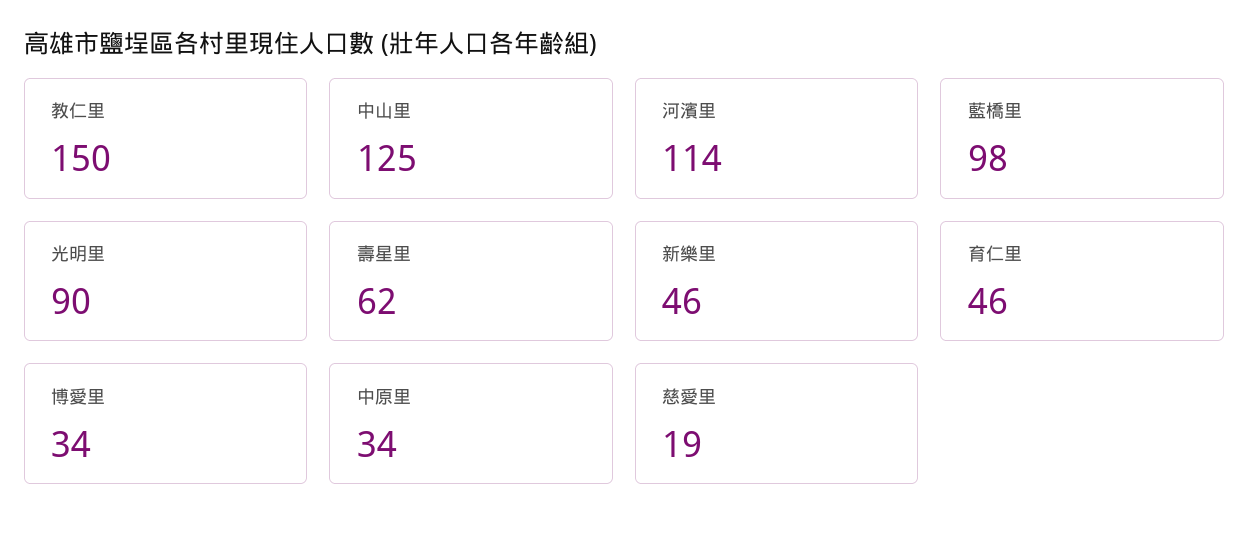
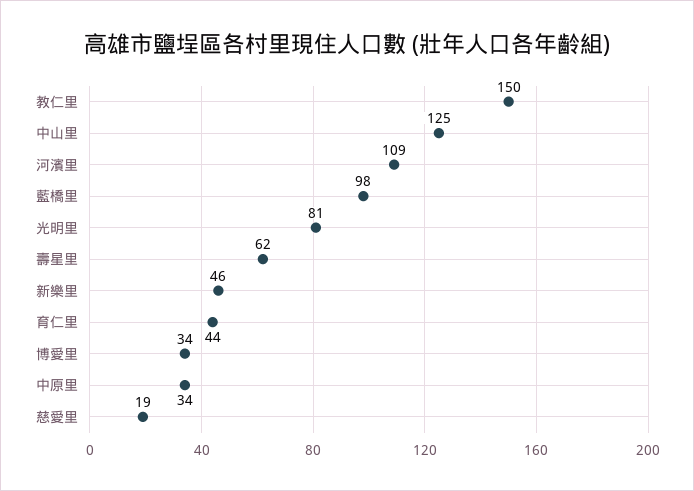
河濱里: 114 -> 109
光明里: 90 -> 81
育仁里: 46 -> 44

